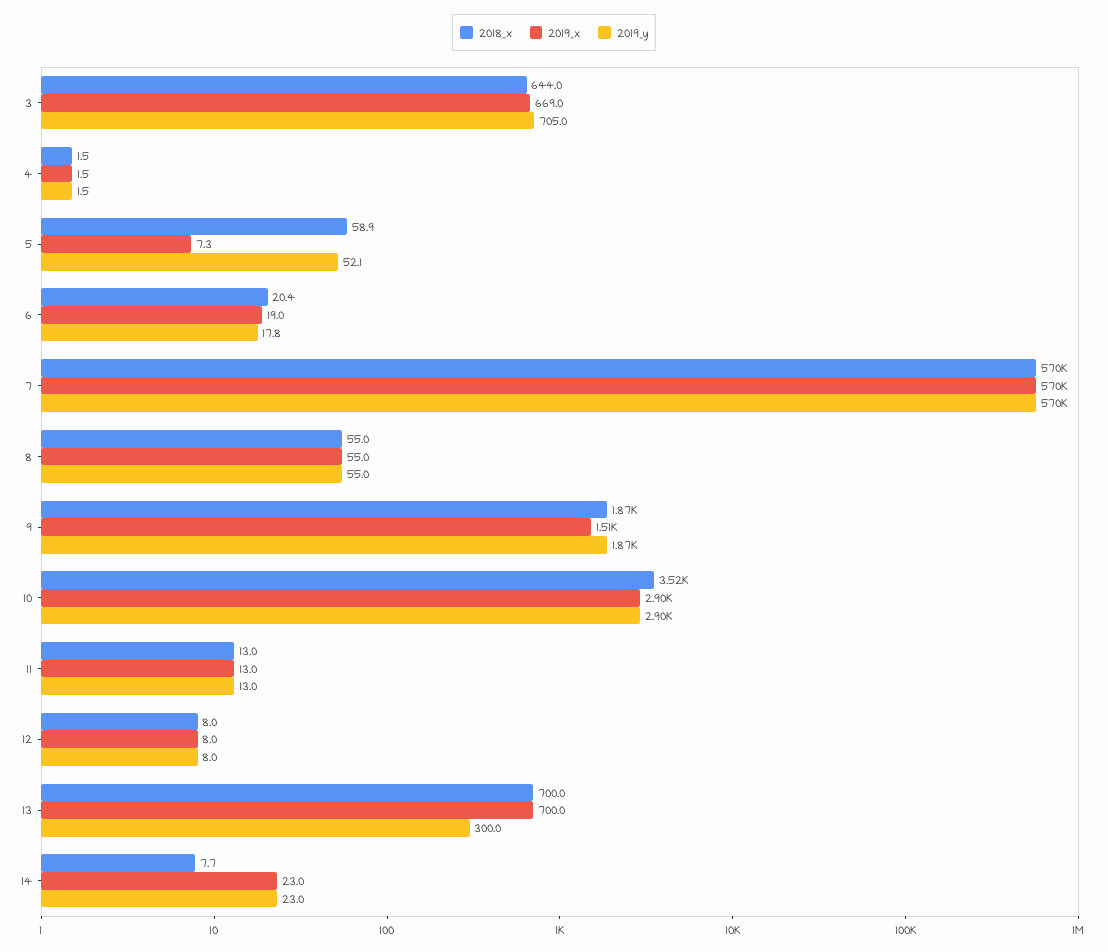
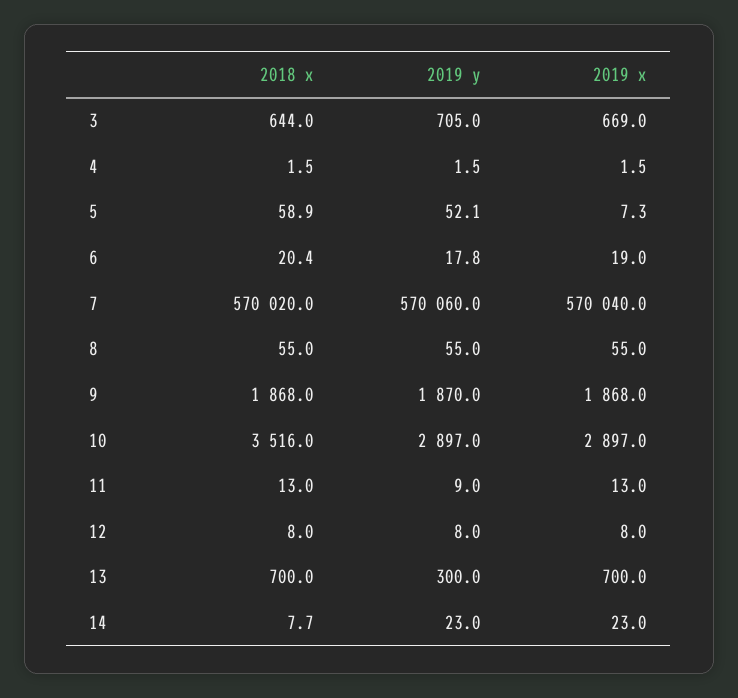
2019_x, 9: 1510 -> 1868
2019_y, 11: 13 -> 9

